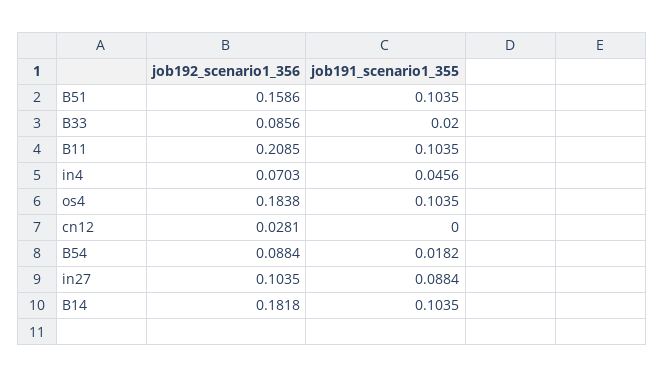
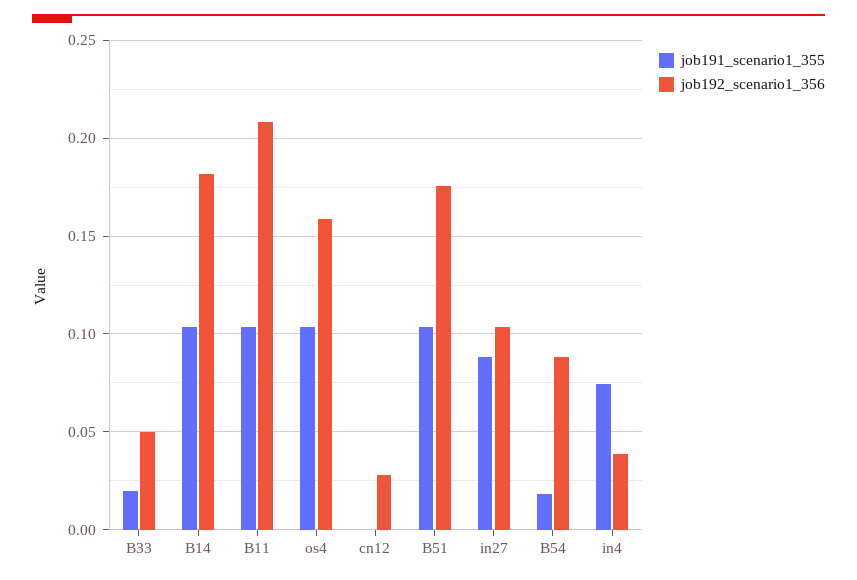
job192_scenario1_356, B51: 0.1586 -> 0.175
job192_scenario1_356, B33: 0.0856 -> 0.05
job192_scenario1_356, in4: 0.0703 -> 0.04
job191_scenario1_355, in4: 0.0456 -> 0.075
job192_scenario1_356, os4: 0.1838 -> 0.16

